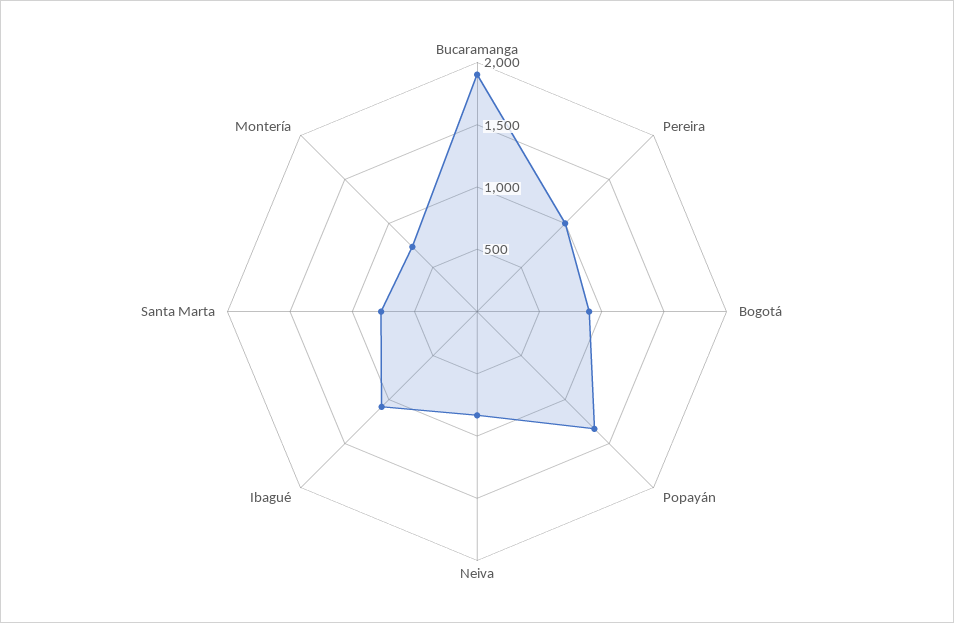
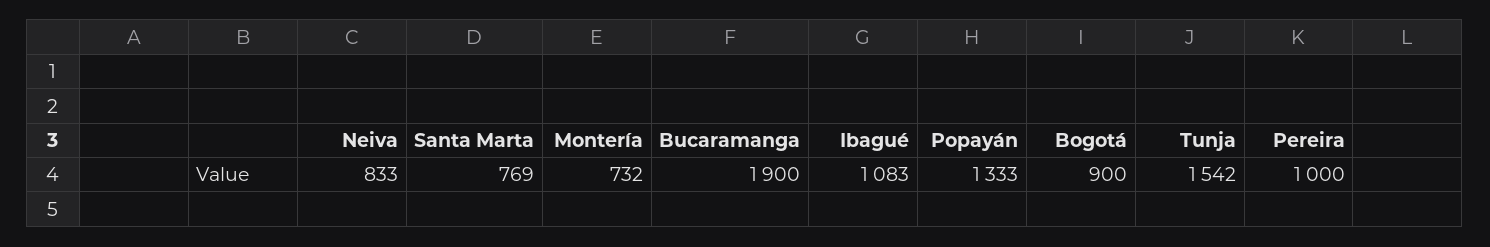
Tunja: none -> 1542

